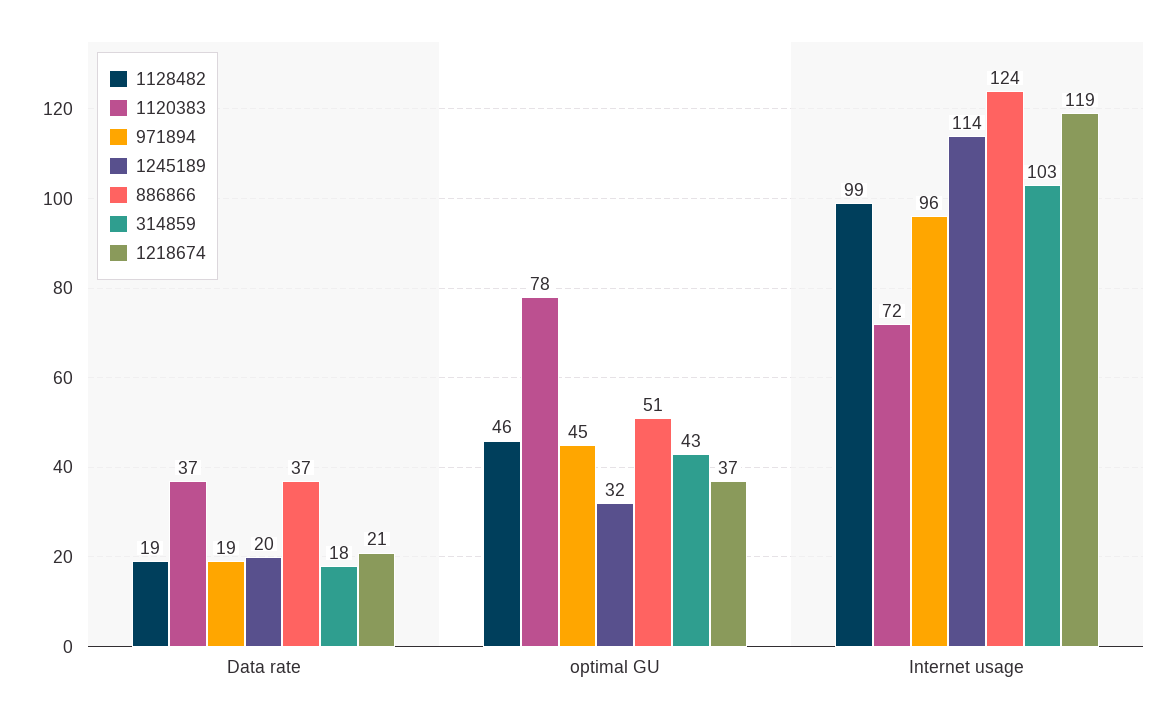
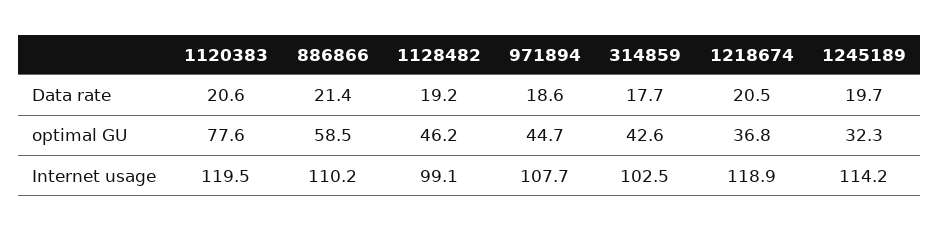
1120383, Data rate: 37 -> 20.6
886866, Data rate: 37 -> 21.4
886866, optimal GU: 51 -> 58.5
1120383, Internet usage: 72 -> 119.5
971894, Internet usage: 96 -> 107.7
886866, Internet usage: 124 -> 110.2

